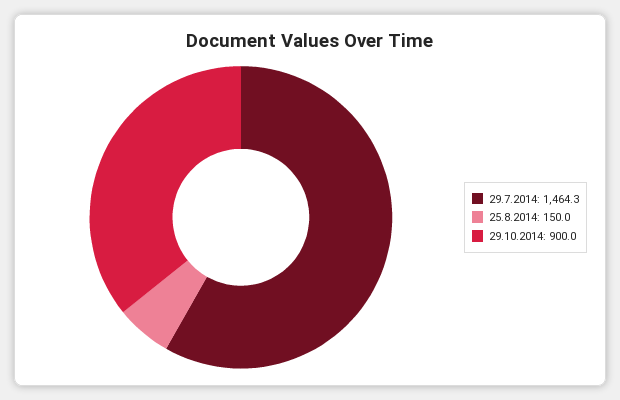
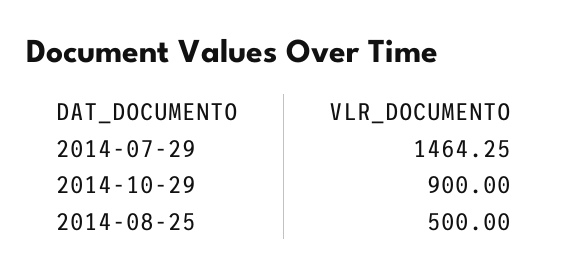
25.8.2014: 150 -> 500

